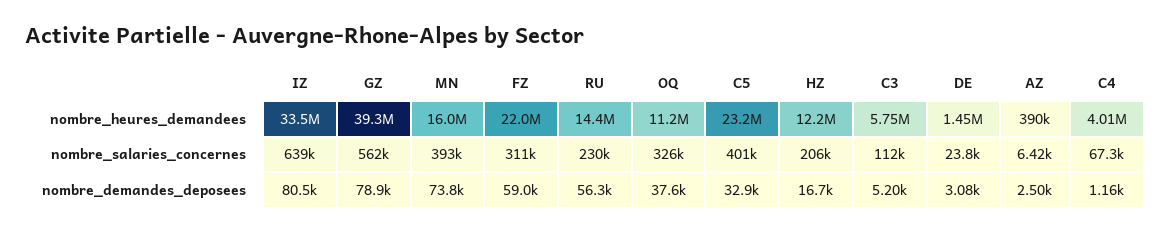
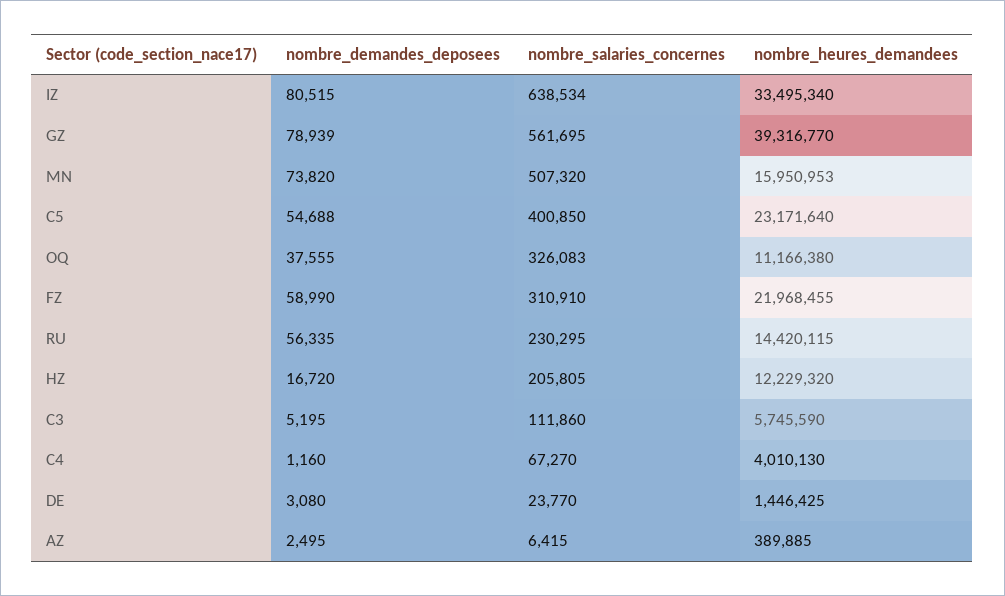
MN, nombre_salaries_concernes: 393000 -> 507320
C5, nombre_demandes_deposees: 32900 -> 54688

